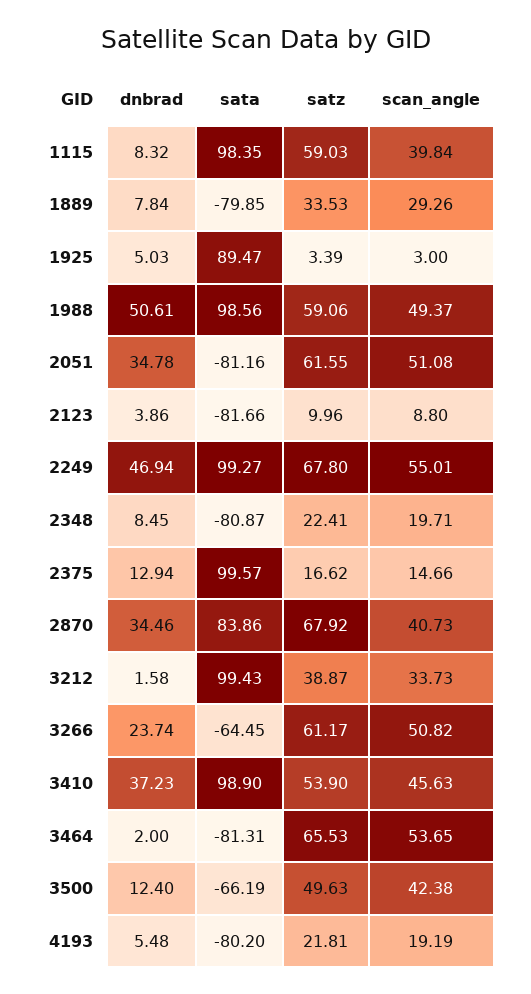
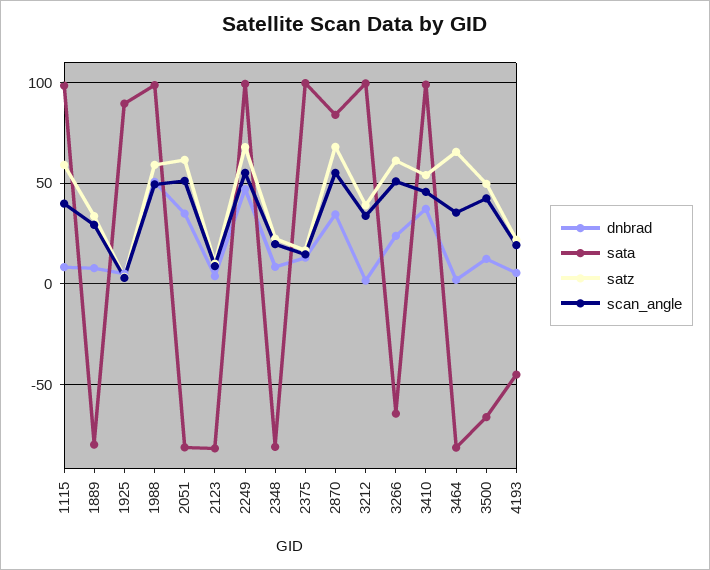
scan_angle, 2870: 40.73 -> 55
scan_angle, 3464: 53.65 -> 35
sata, 4193: -80.2 -> -45

